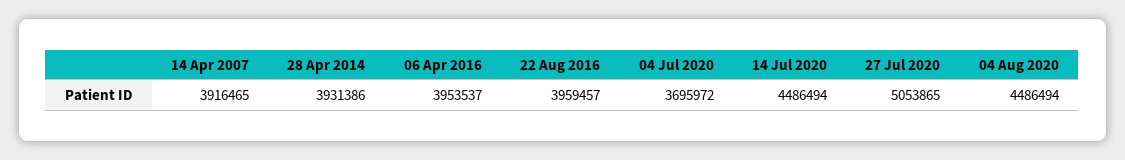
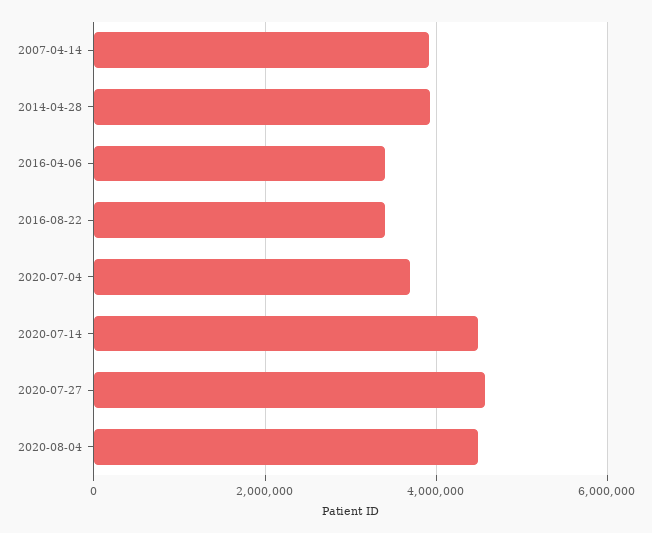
06 Apr 2016: 3953537 -> 3400000
22 Aug 2016: 3959457 -> 3400000
27 Jul 2020: 5053865 -> 4600000

